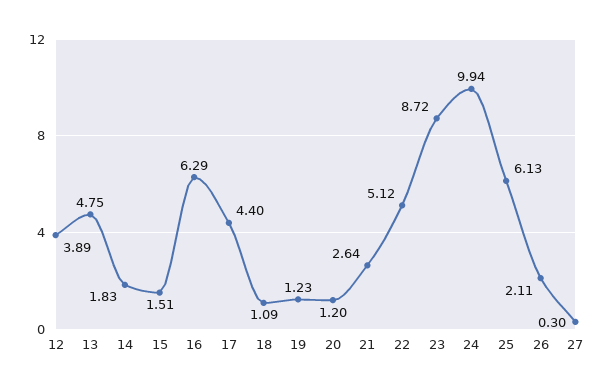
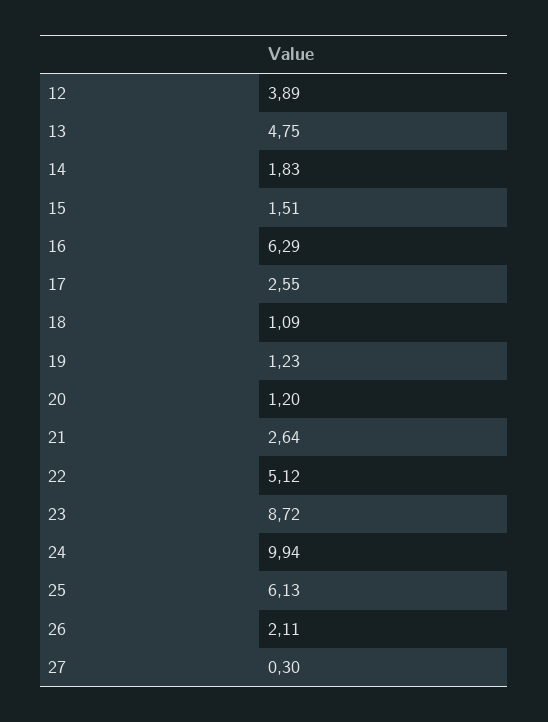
17: 4.4 -> 2.55

